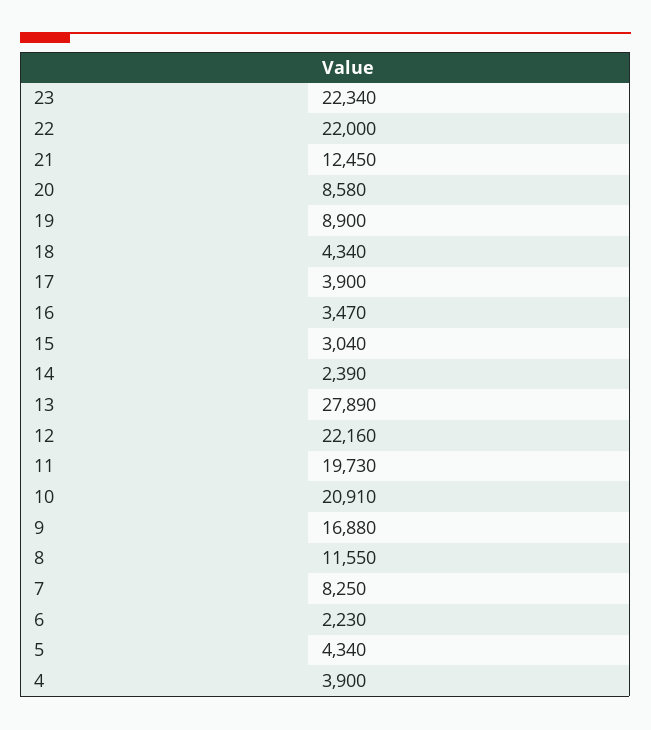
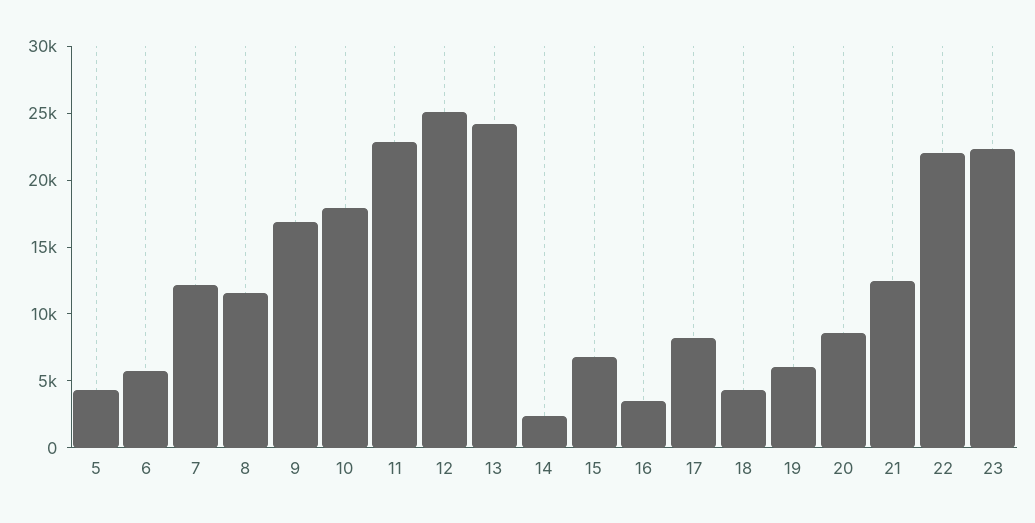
19: 8900 -> 6000
17: 3900 -> 8000
15: 3040 -> 7000
13: 27890 -> 24000
12: 22160 -> 25000
11: 19730 -> 23000
10: 20910 -> 18000
7: 8250 -> 12000
6: 2230 -> 6000
4: 3900 -> none

